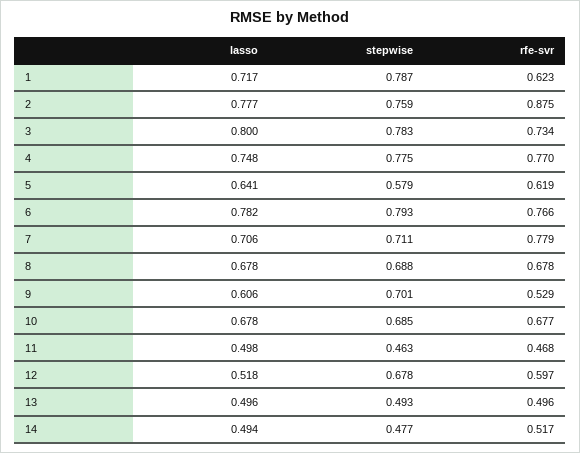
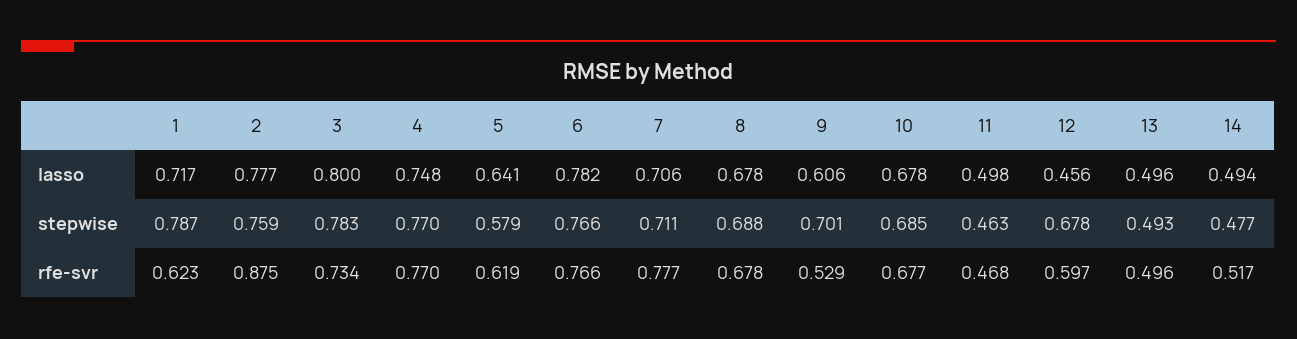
stepwise, 4: 0.775 -> 0.77
stepwise, 6: 0.793 -> 0.766
rfe-svr, 7: 0.779 -> 0.777
lasso, 12: 0.518 -> 0.456

